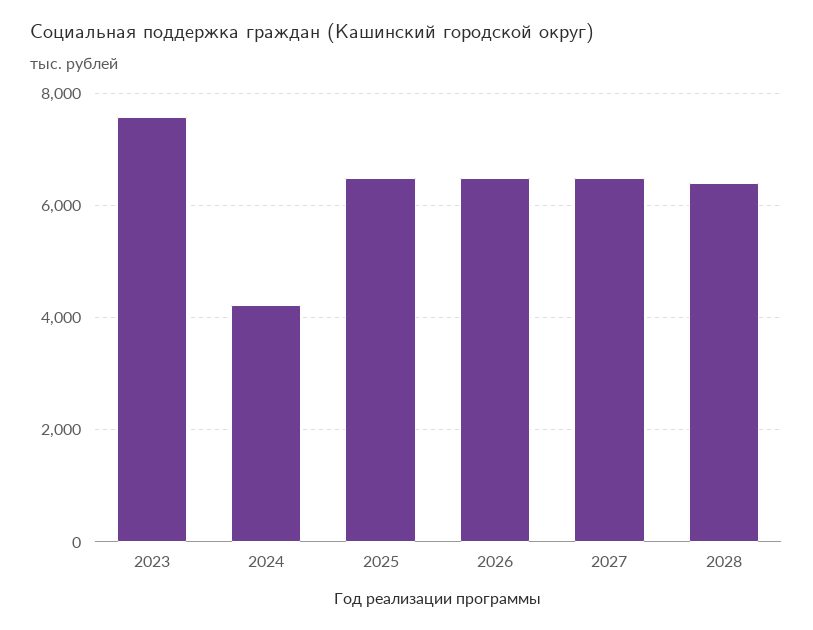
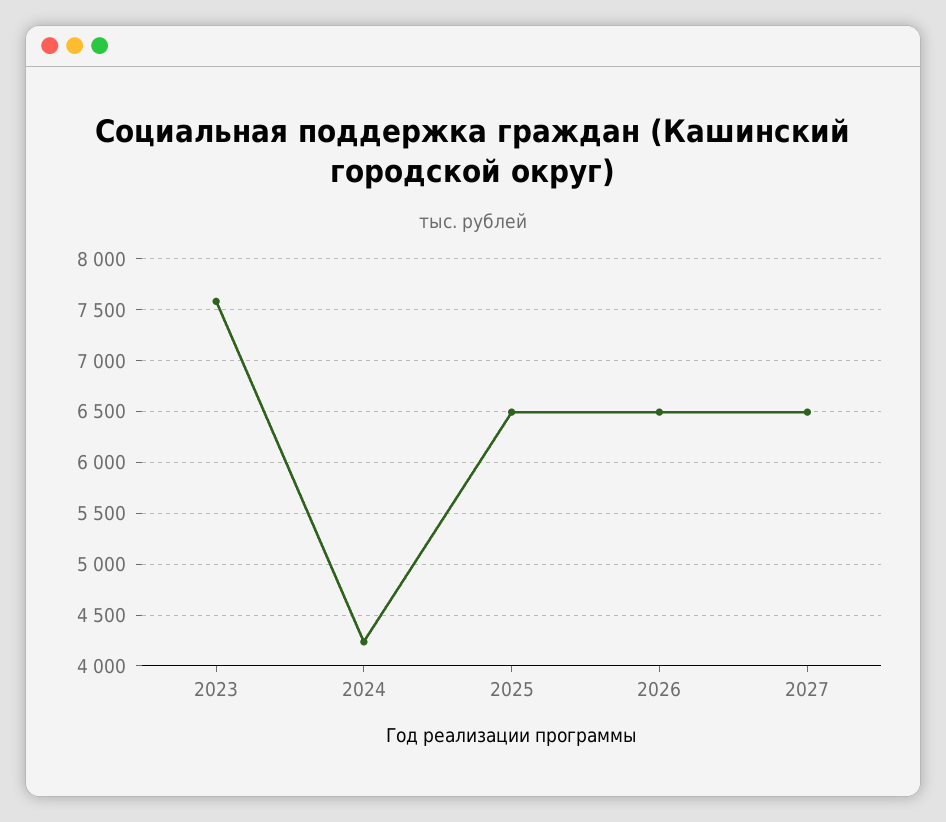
2028: 6400 -> none

